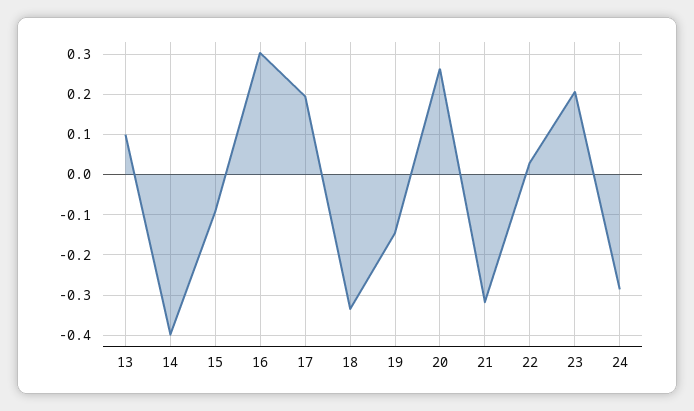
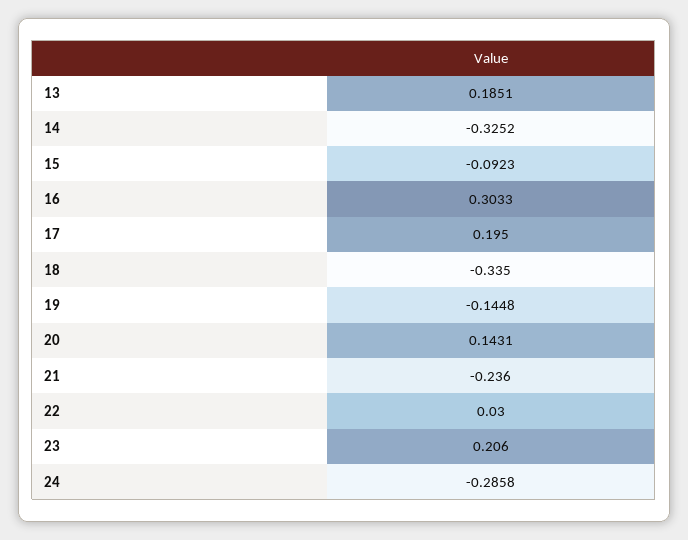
13: 0.1 -> 0.1851
14: -0.4 -> -0.3252
20: 0.26 -> 0.1431
21: -0.32 -> -0.236

